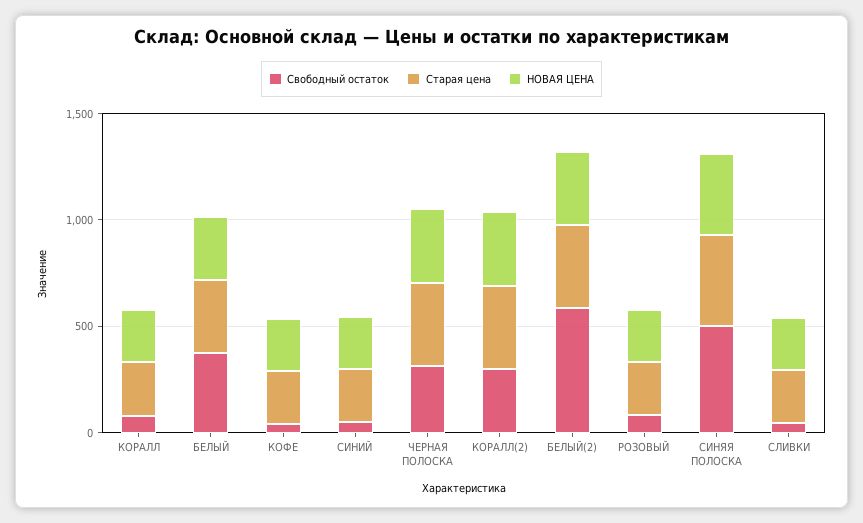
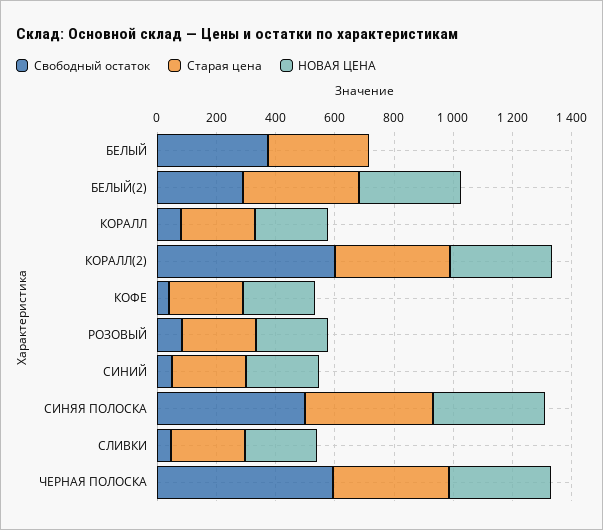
НОВАЯ ЦЕНА, БЕЛЫЙ: 300 -> 0
Свободный остаток, ЧЕРНАЯ ПОЛОСКА: 300 -> 600
Свободный остаток, КОРАЛЛ(2): 300 -> 600
Свободный остаток, БЕЛЫЙ(2): 600 -> 300

